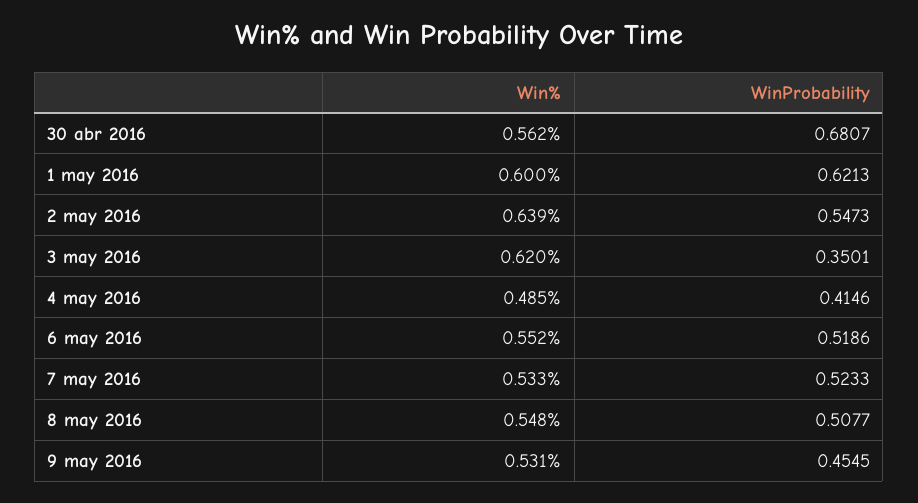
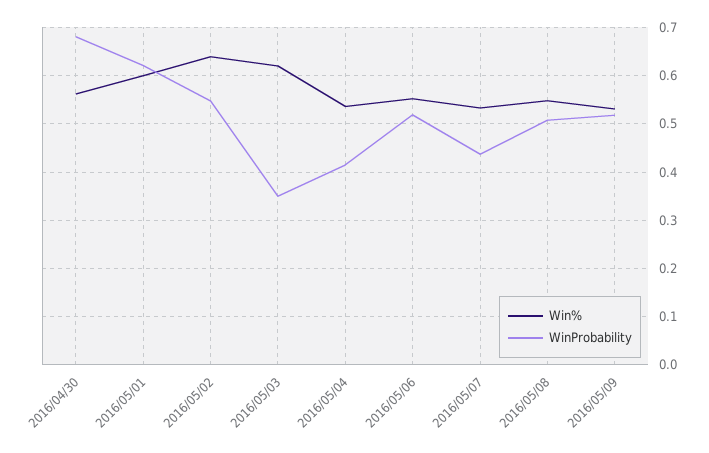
Win%, 4 may 2016: 0.485 -> 0.54
WinProbability, 7 may 2016: 0.5233 -> 0.44
WinProbability, 9 may 2016: 0.4545 -> 0.52

